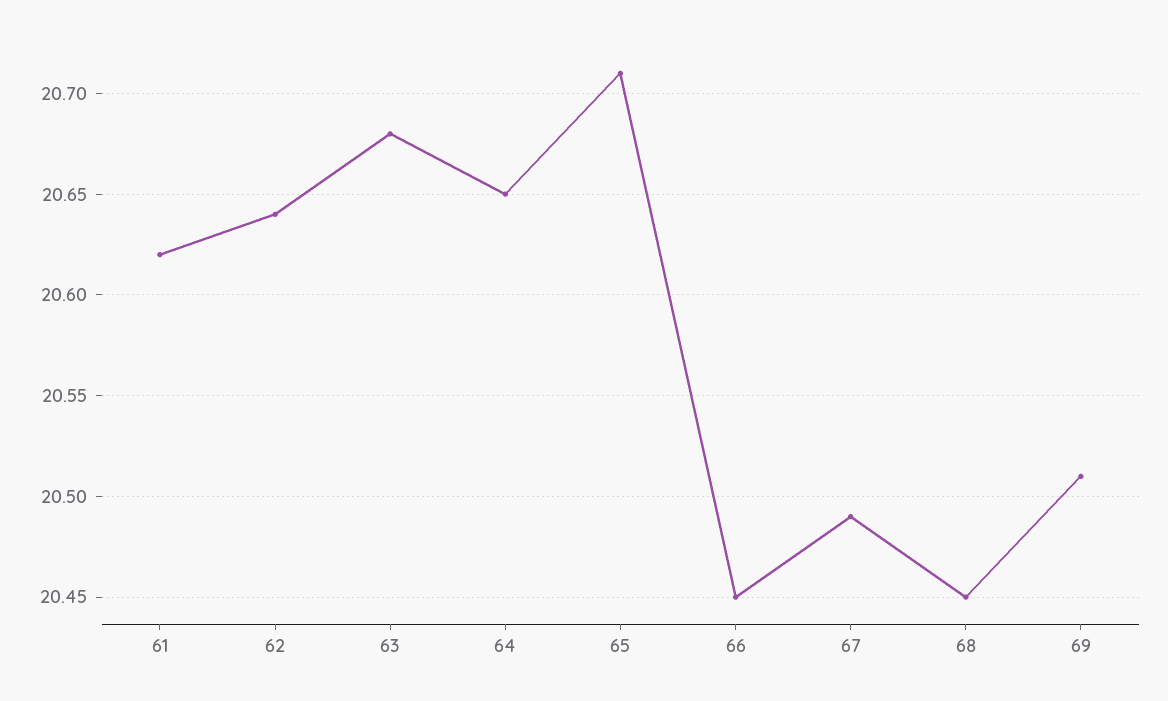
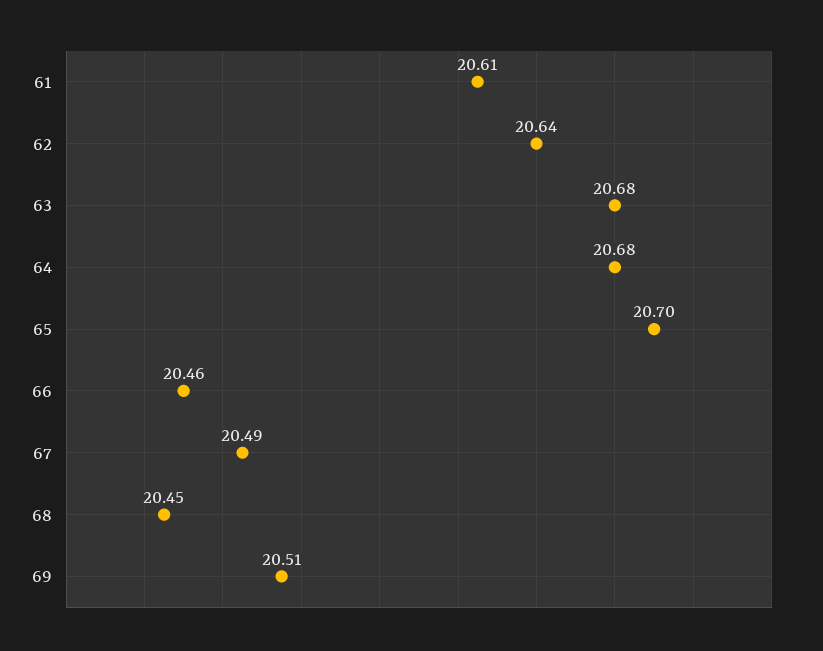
61: 20.62 -> 20.61
64: 20.65 -> 20.68
65: 20.71 -> 20.7
66: 20.45 -> 20.46

